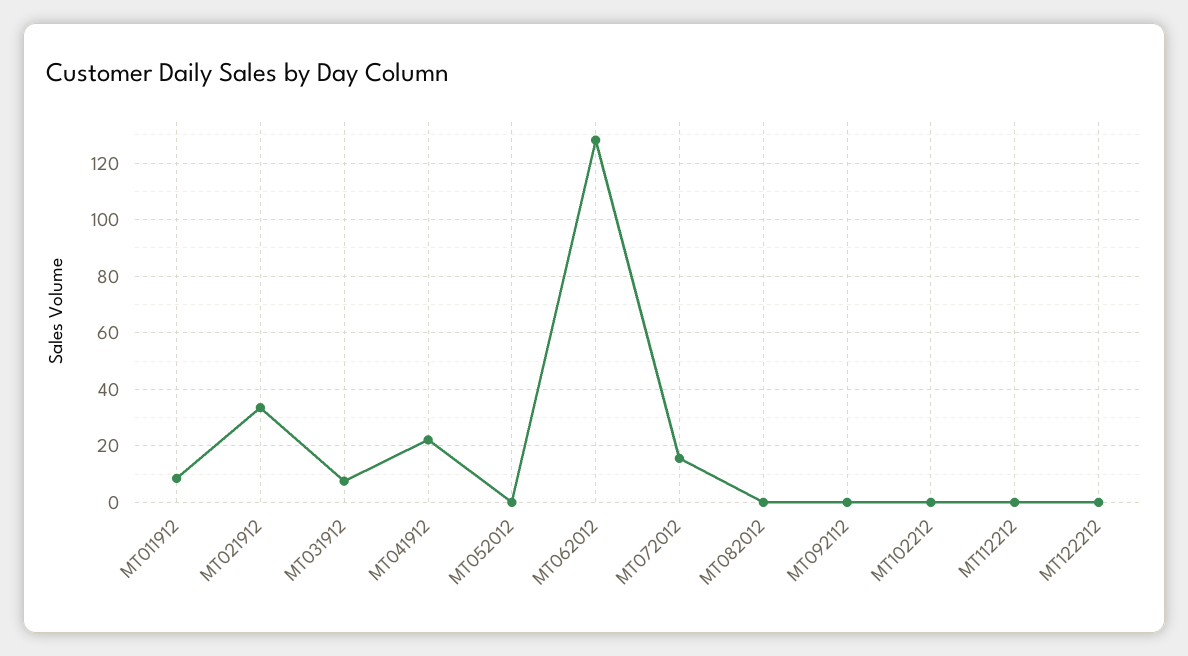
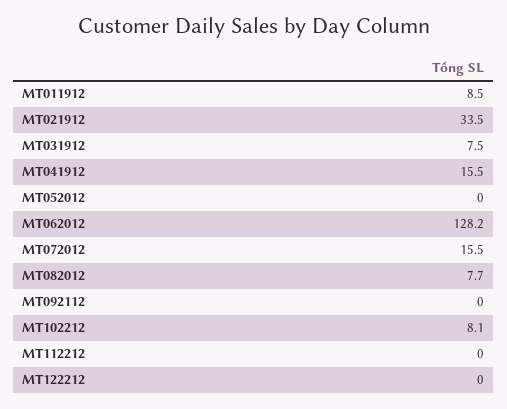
MT041912: 22.5 -> 15.5
MT082012: 0 -> 7.7
MT102212: 0 -> 8.1

